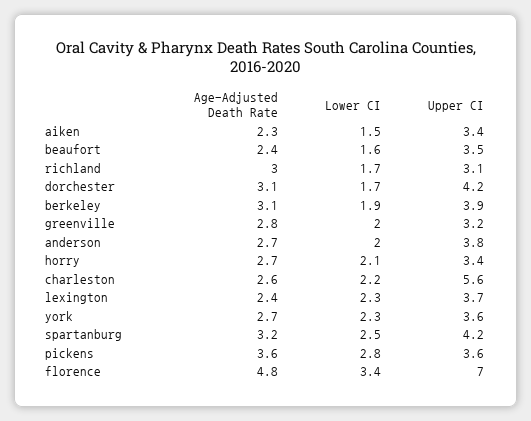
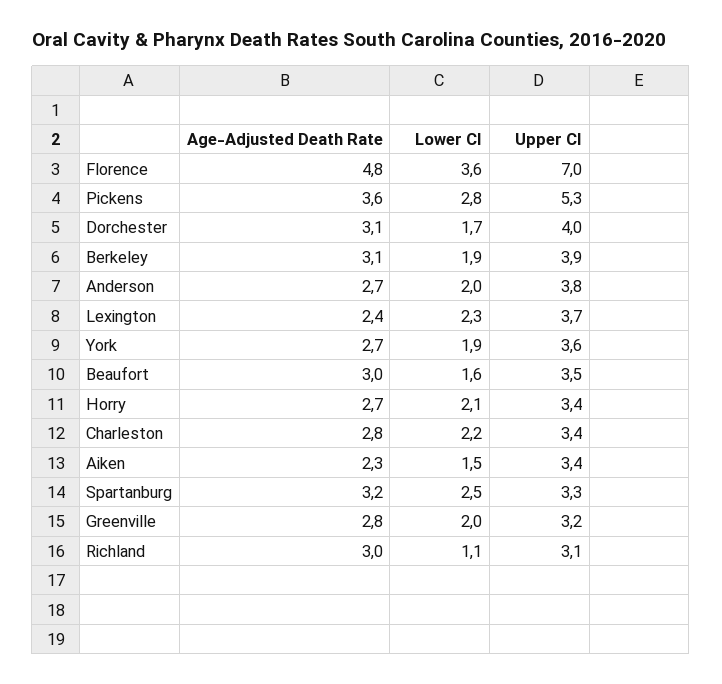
Age-Adjusted Death Rate, beaufort: 2.4 -> 3
Lower CI, richland: 1.7 -> 1.1
Upper CI, dorchester: 4.2 -> 4
Age-Adjusted Death Rate, charleston: 2.6 -> 2.8
Upper CI, charleston: 5.6 -> 3.4
Lower CI, york: 2.3 -> 1.9
Upper CI, spartanburg: 4.2 -> 3.3
Upper CI, pickens: 3.6 -> 5.3
Lower CI, florence: 3.4 -> 3.6

